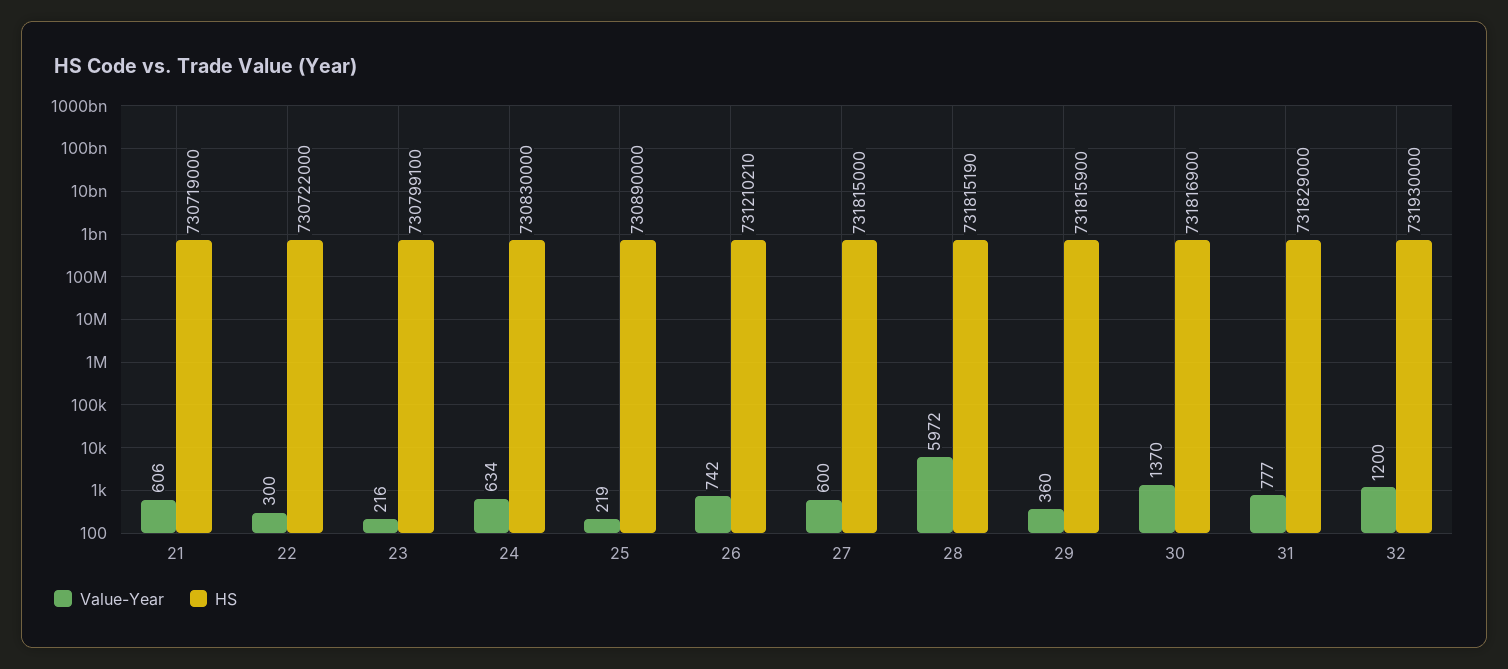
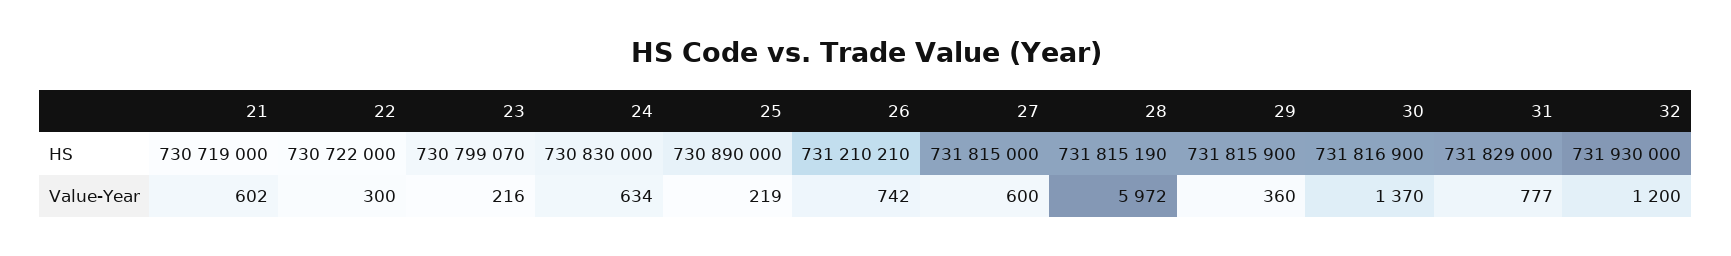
Value-Year, 21: 606 -> 602
HS, 23: 730799100 -> 730799070

